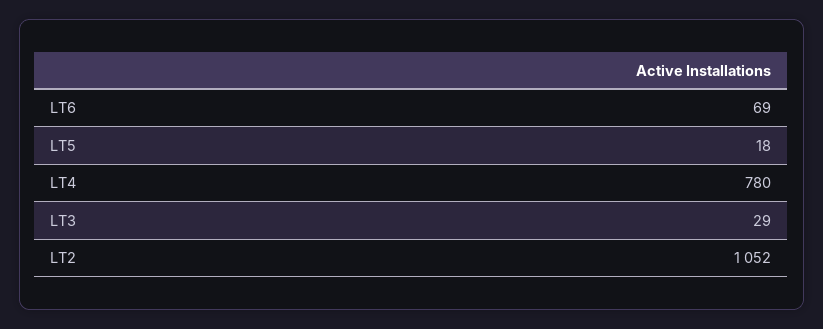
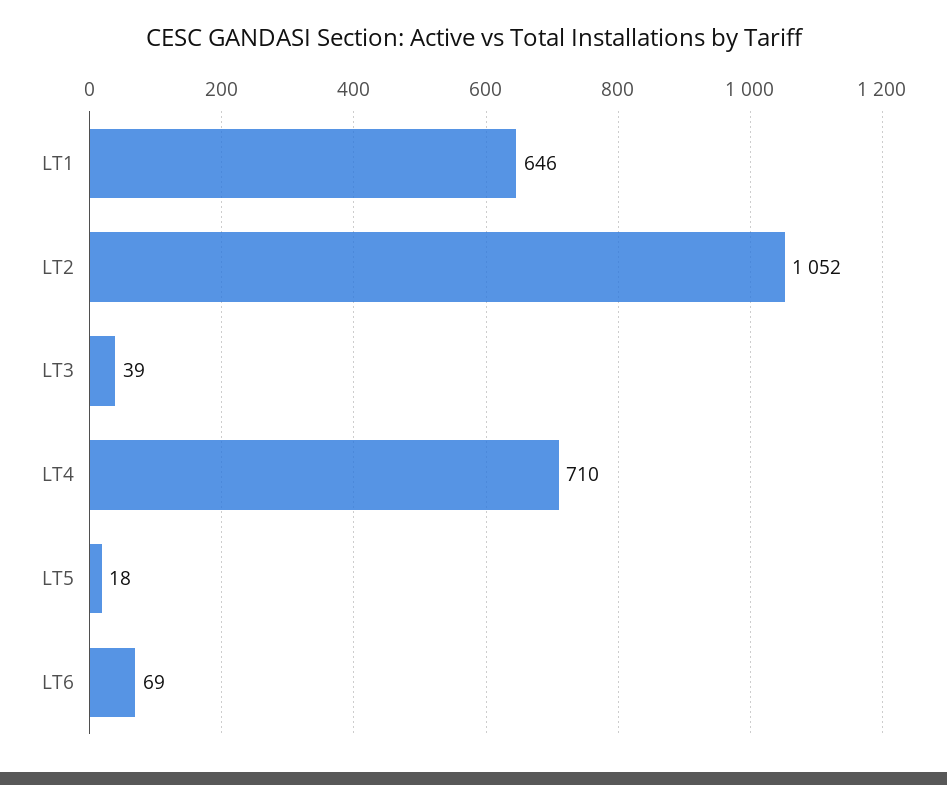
LT4: 780 -> 710
LT3: 29 -> 39
LT1: none -> 646

